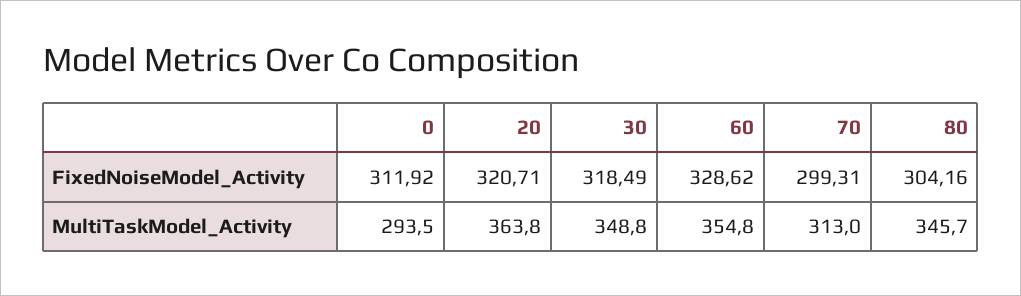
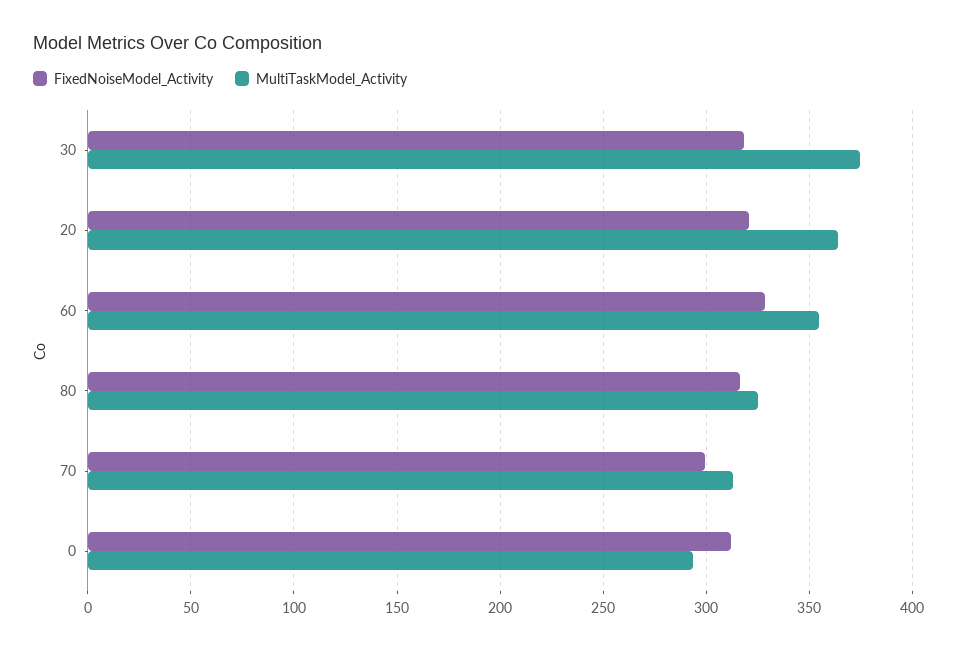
FixedNoiseModel_Activity, 80: 304.16 -> 315
MultiTaskModel_Activity, 30: 348.8 -> 375
MultiTaskModel_Activity, 80: 345.7 -> 325

